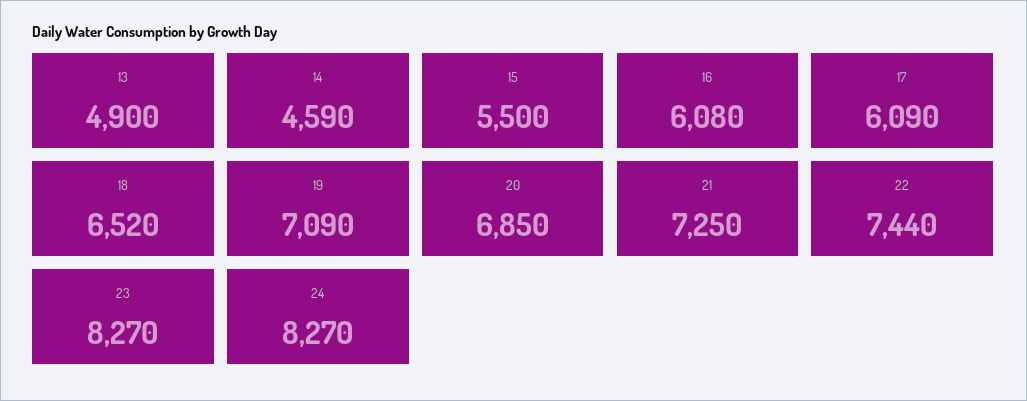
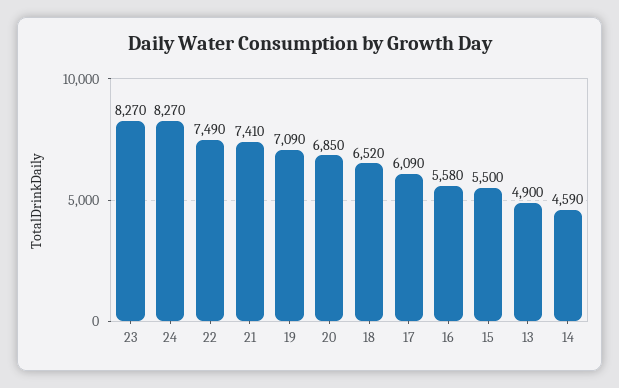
16: 6080 -> 5580
21: 7250 -> 7410
22: 7440 -> 7490

